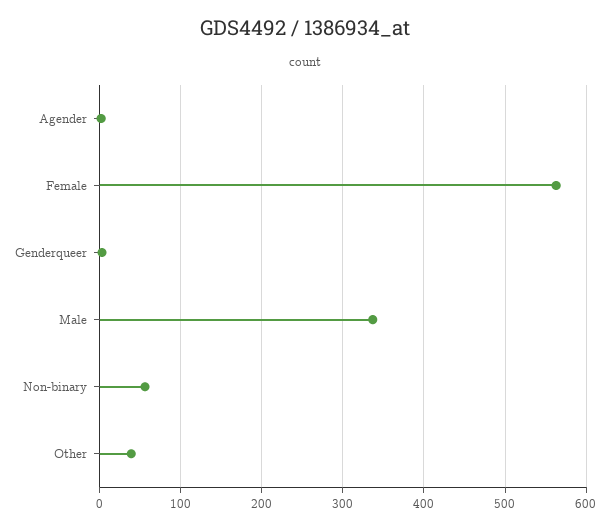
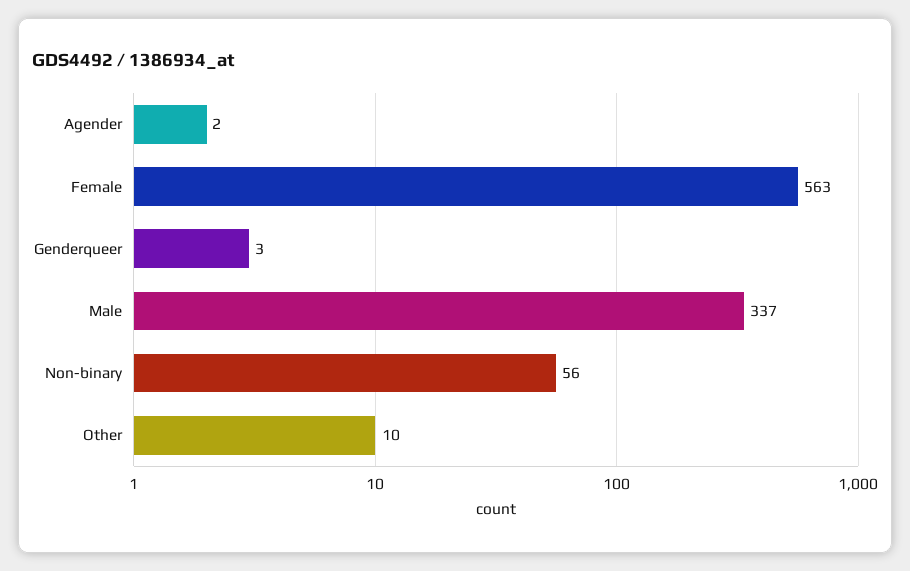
Other: 40 -> 10

